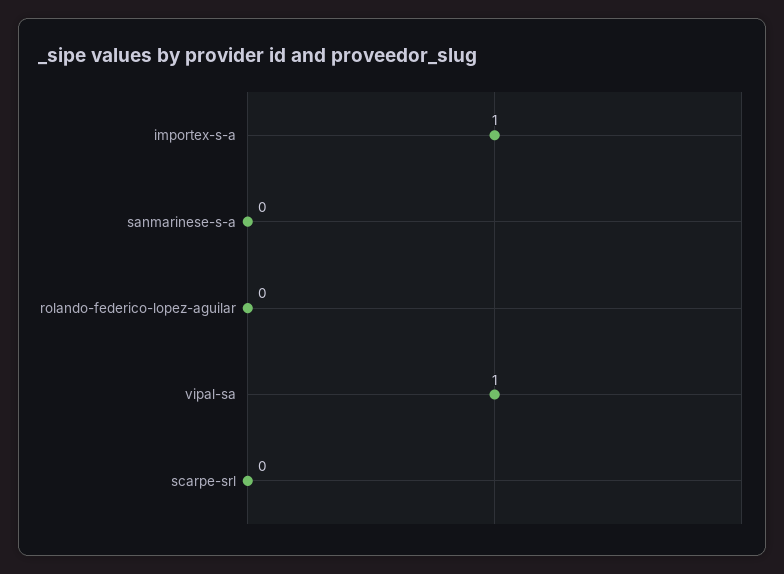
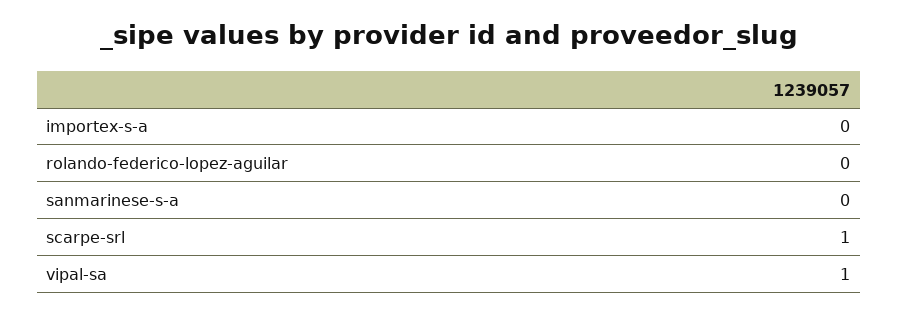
importex-s-a: 1 -> 0
scarpe-srl: 0 -> 1

